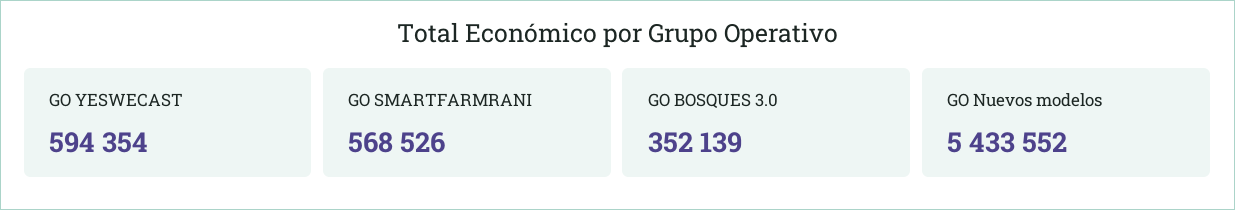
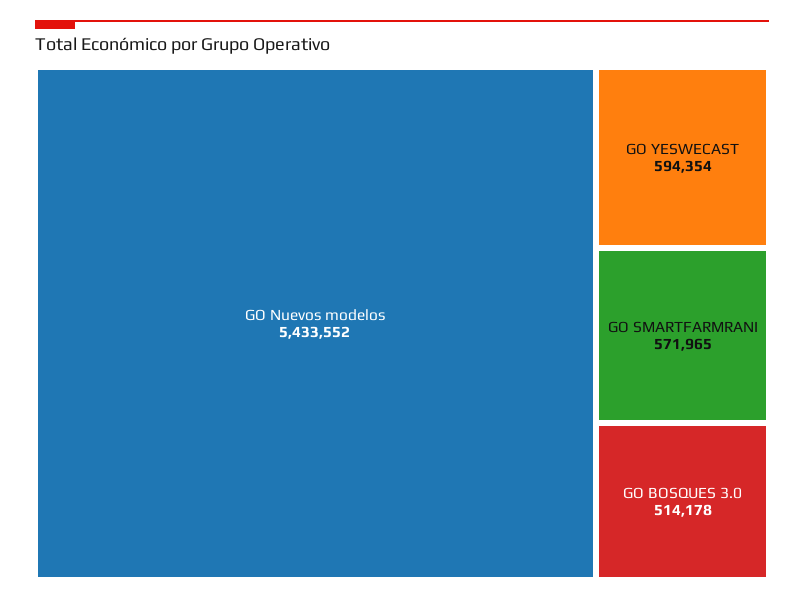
GO SMARTFARMRANI: 568526 -> 571965
GO BOSQUES 3.0: 352139 -> 514178

